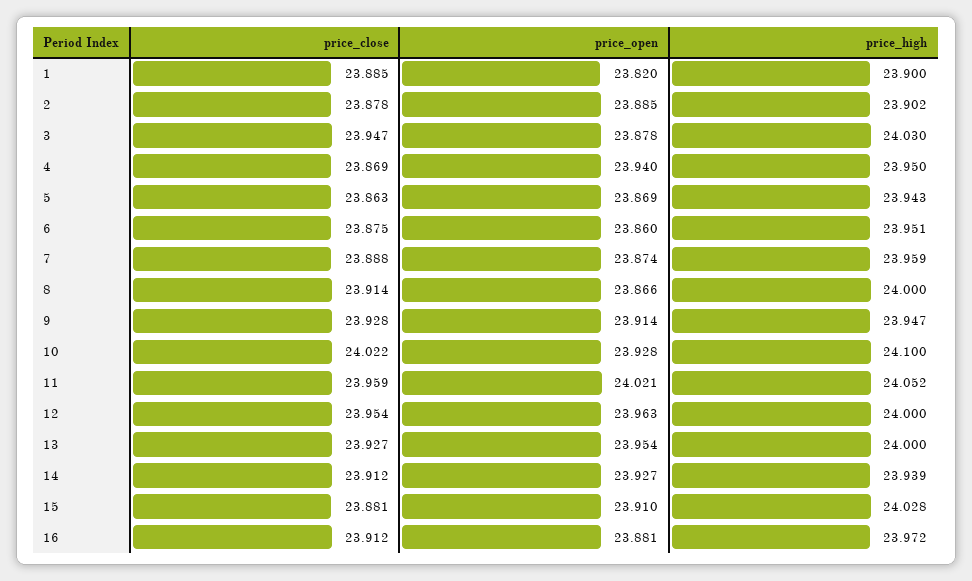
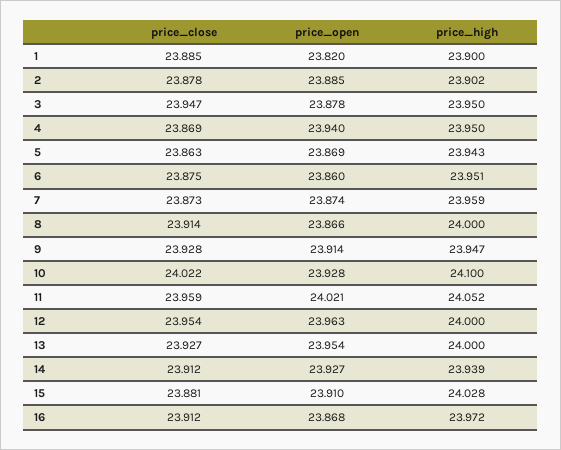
price_high, 3: 24.03 -> 23.95
price_close, 7: 23.888 -> 23.873
price_open, 16: 23.881 -> 23.868

